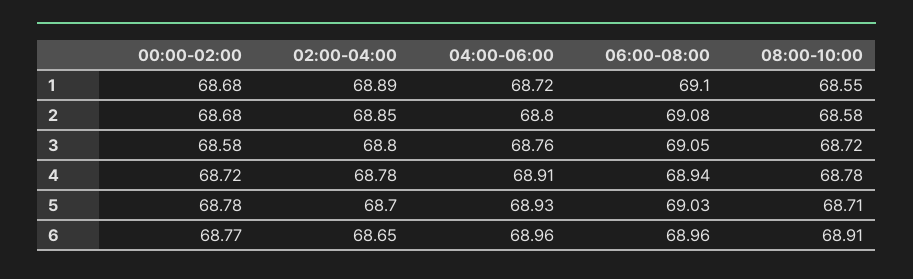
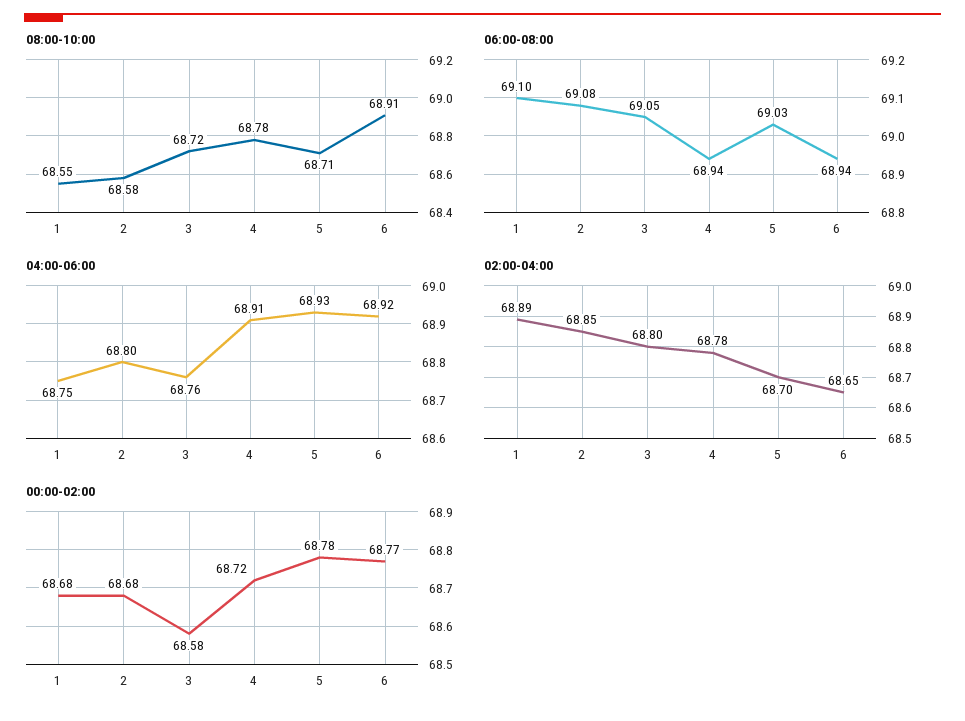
04:00-06:00, 1: 68.72 -> 68.75
04:00-06:00, 6: 68.96 -> 68.92
06:00-08:00, 6: 68.96 -> 68.94

